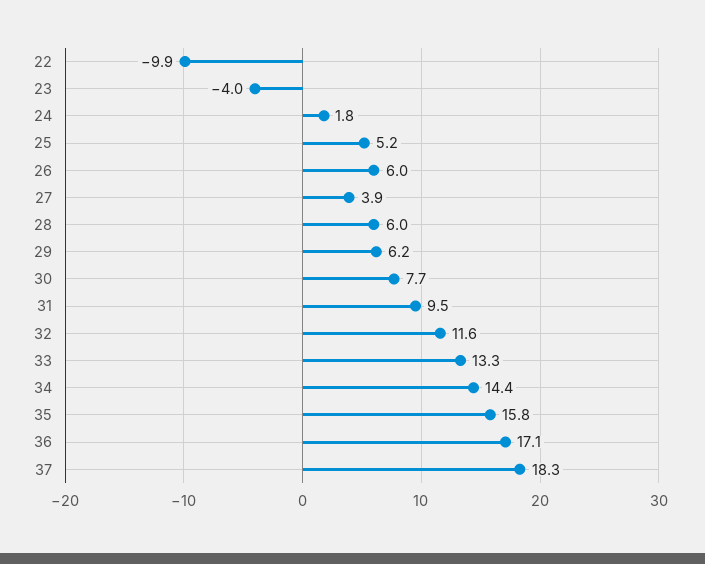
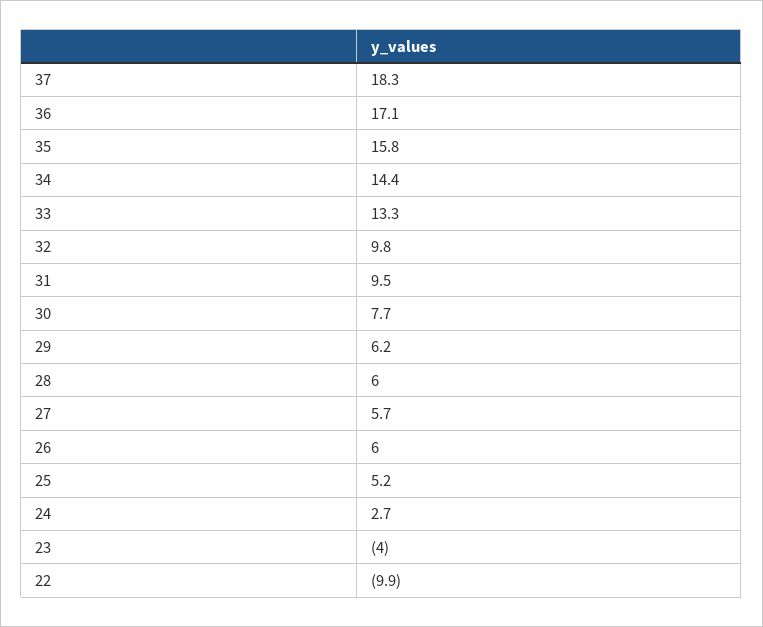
24: 1.8 -> 2.7
27: 3.9 -> 5.7
32: 11.6 -> 9.8

